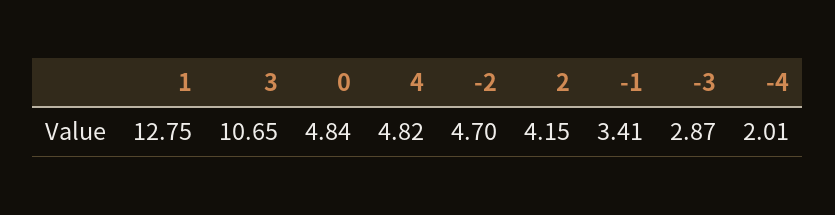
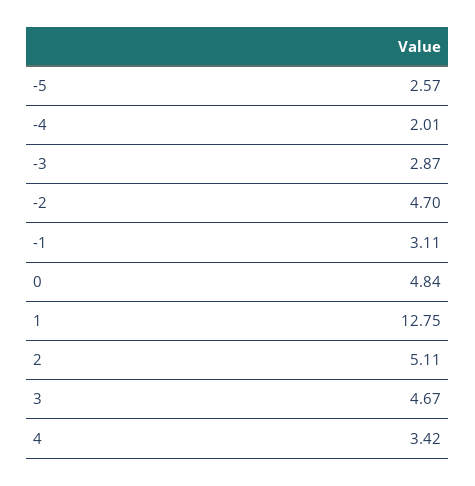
3: 10.65 -> 4.67
4: 4.82 -> 3.42
2: 4.15 -> 5.11
-1: 3.41 -> 3.11
-5: none -> 2.57

